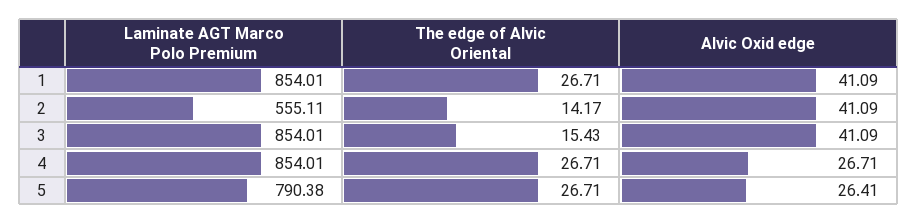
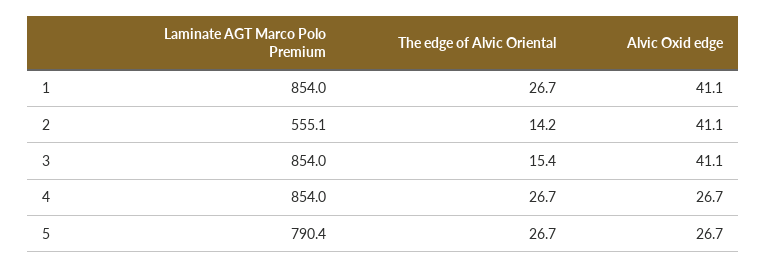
Alvic Oxid edge, 5: 26.41 -> 26.7

